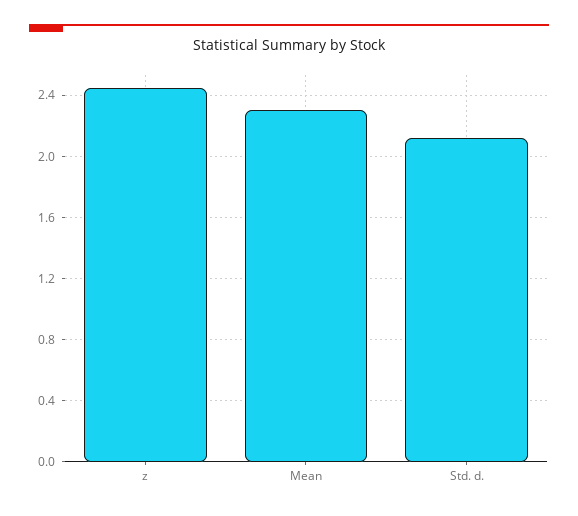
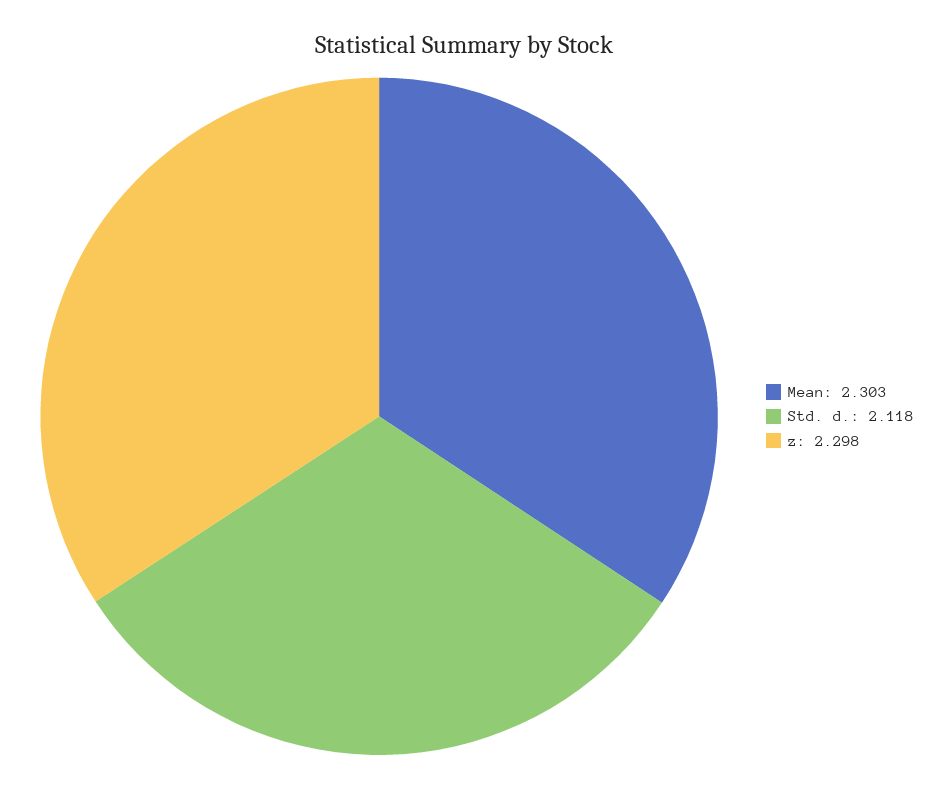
z: 2.45 -> 2.298

